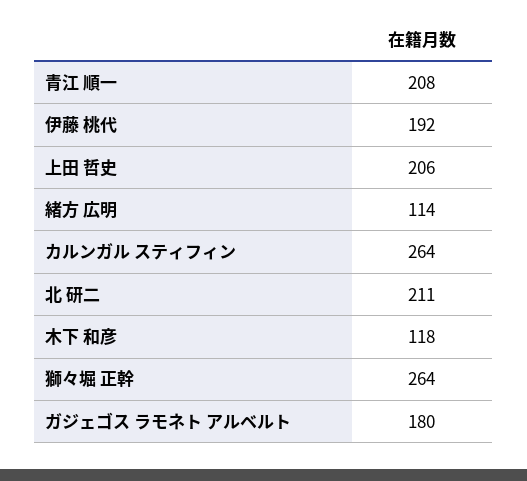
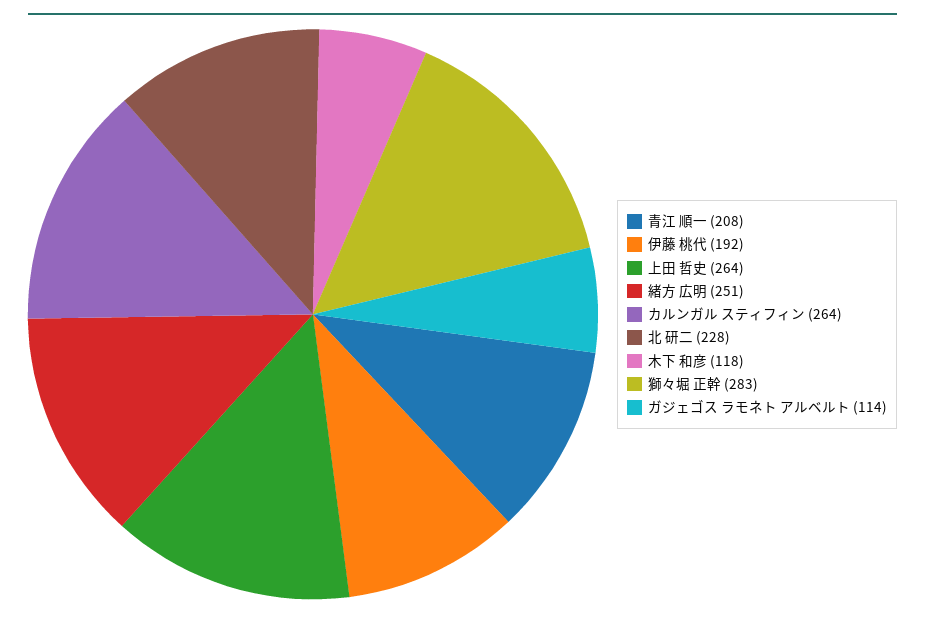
上田 哲史: 206 -> 264
緒方 広明: 114 -> 251
北 研二: 211 -> 228
獅々堀 正幹: 264 -> 283
ガジェゴス ラモネト アルベルト: 180 -> 114

